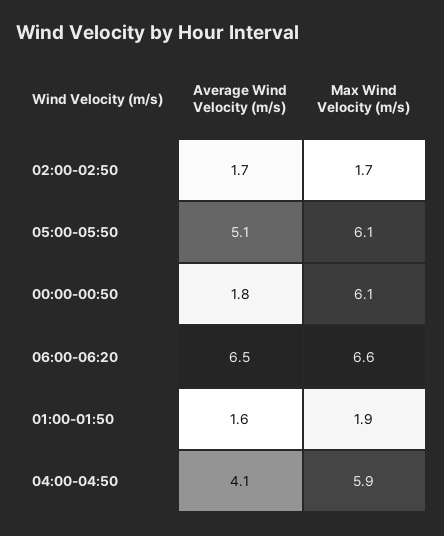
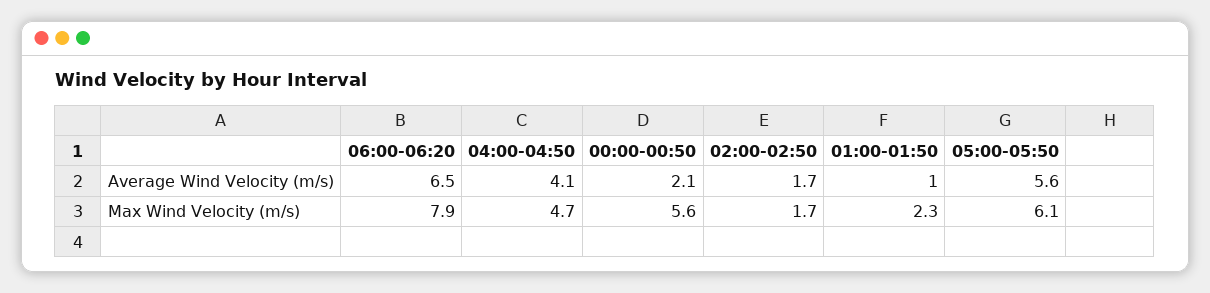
Average Wind Velocity (m/s), 05:00-05:50: 5.1 -> 5.6
Average Wind Velocity (m/s), 00:00-00:50: 1.8 -> 2.1
Max Wind Velocity (m/s), 00:00-00:50: 6.1 -> 5.6
Max Wind Velocity (m/s), 06:00-06:20: 6.6 -> 7.9
Average Wind Velocity (m/s), 01:00-01:50: 1.6 -> 1
Max Wind Velocity (m/s), 01:00-01:50: 1.9 -> 2.3
Max Wind Velocity (m/s), 04:00-04:50: 5.9 -> 4.7

